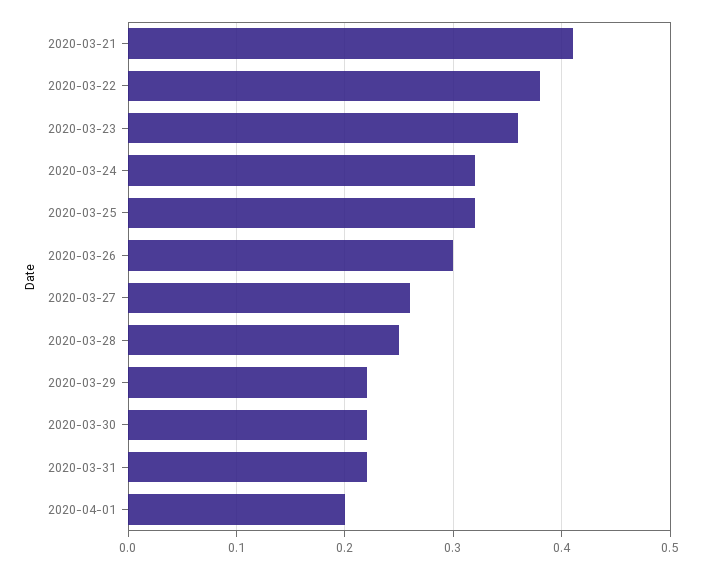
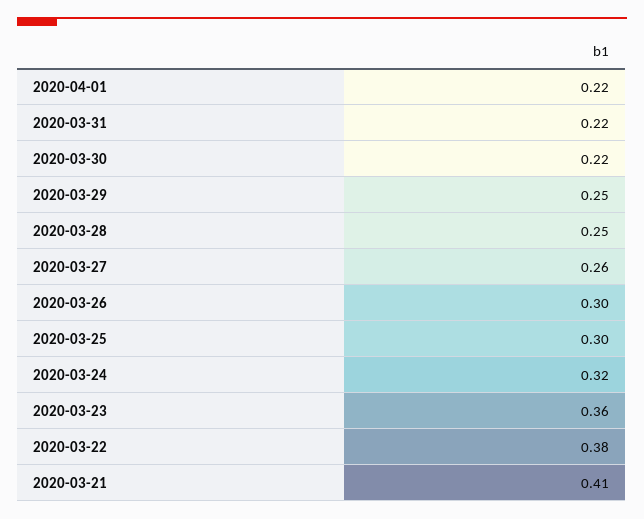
2020-03-25: 0.32 -> 0.3
2020-03-29: 0.22 -> 0.25
2020-04-01: 0.2 -> 0.22

